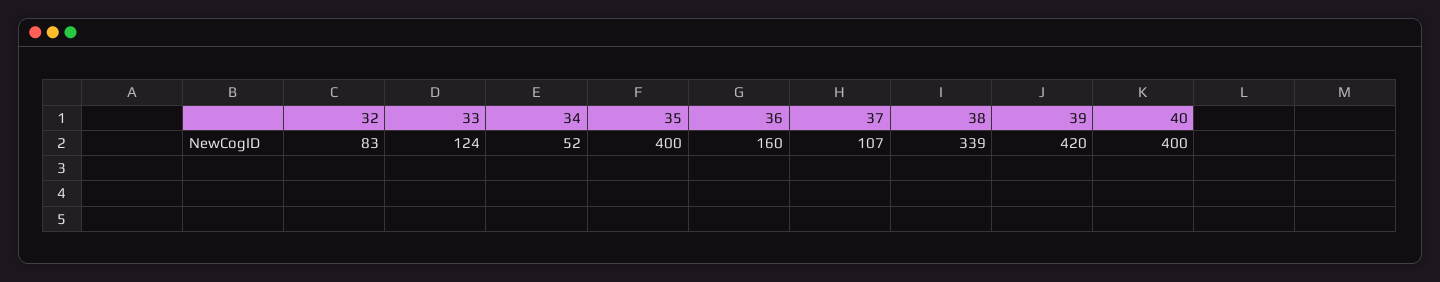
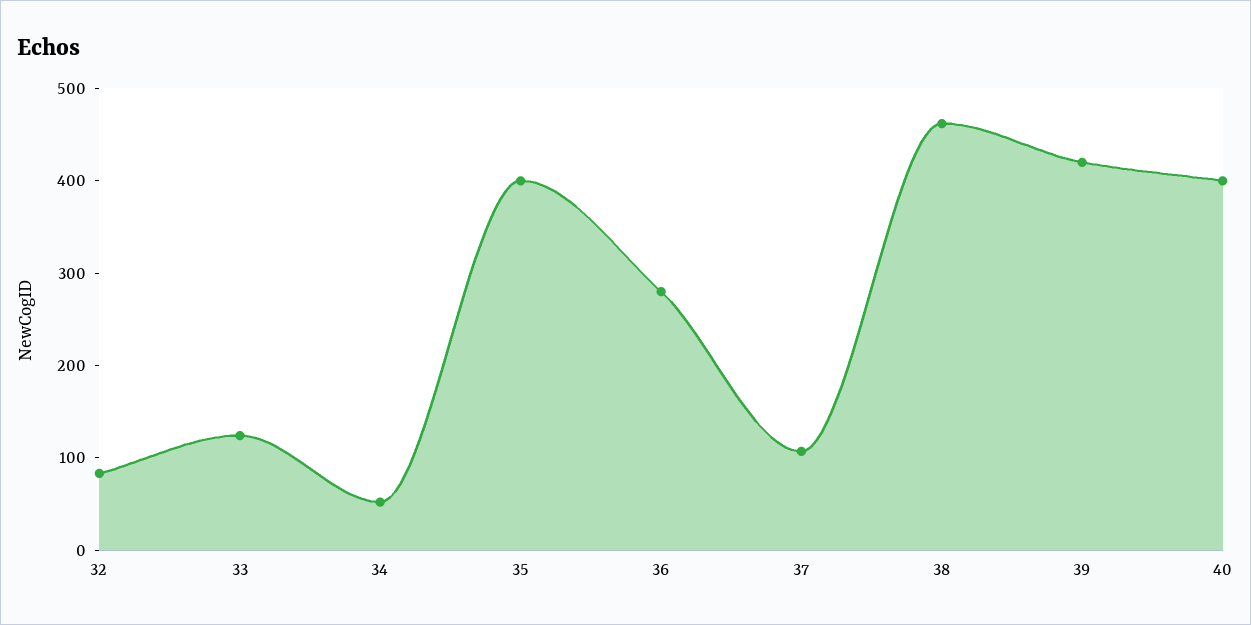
36: 160 -> 280
38: 339 -> 460

